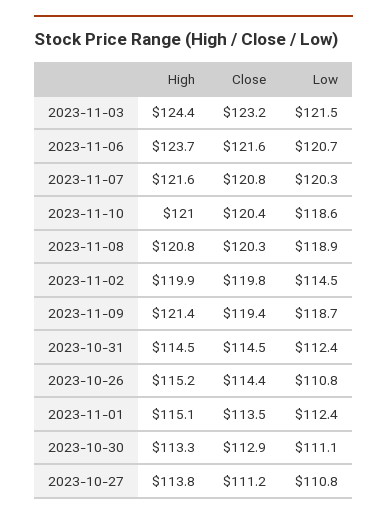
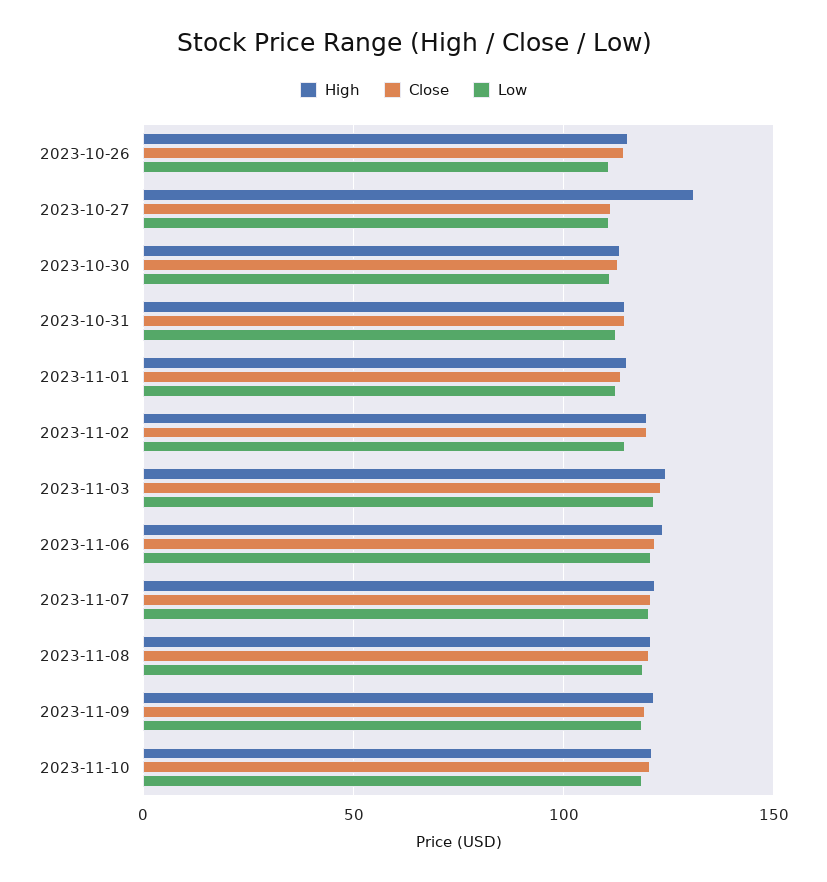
High, 2023-10-27: 113.8 -> 130

